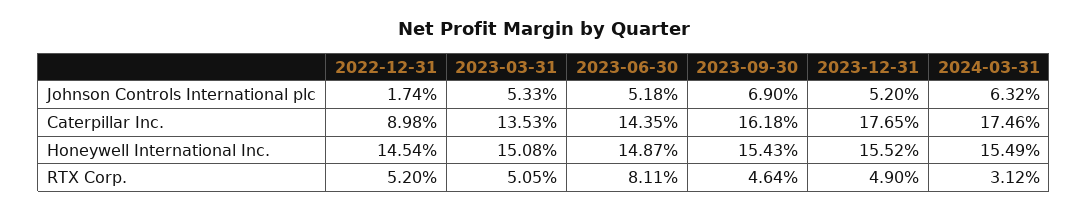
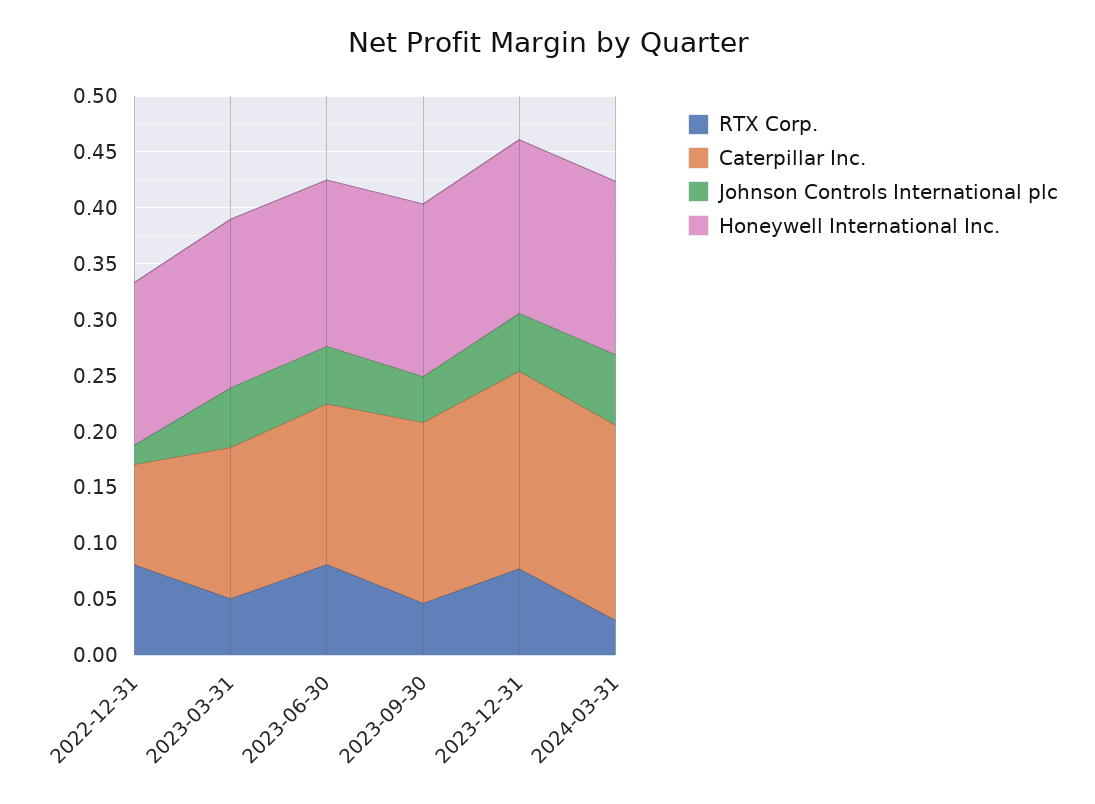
Johnson Controls International plc, 2023-09-30: 0.069 -> 0.04
RTX Corp., 2022-12-31: 0.052 -> 0.08
RTX Corp., 2023-12-31: 0.049 -> 0.08

